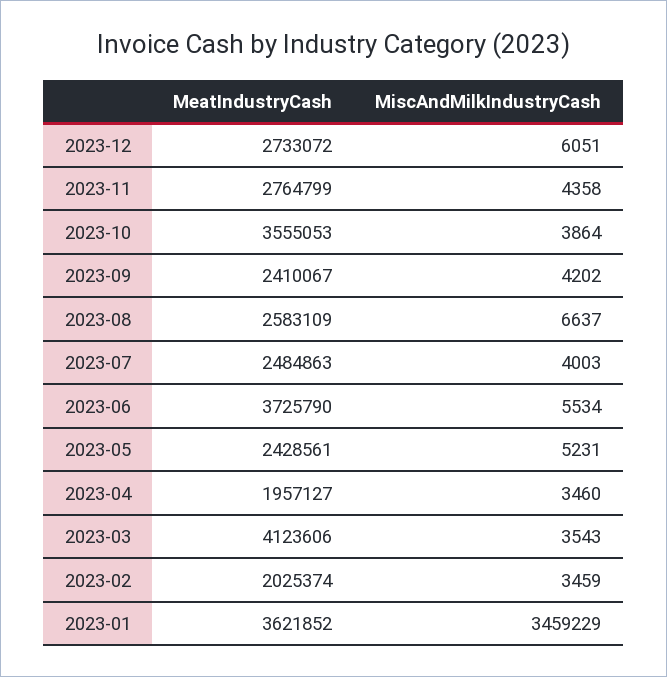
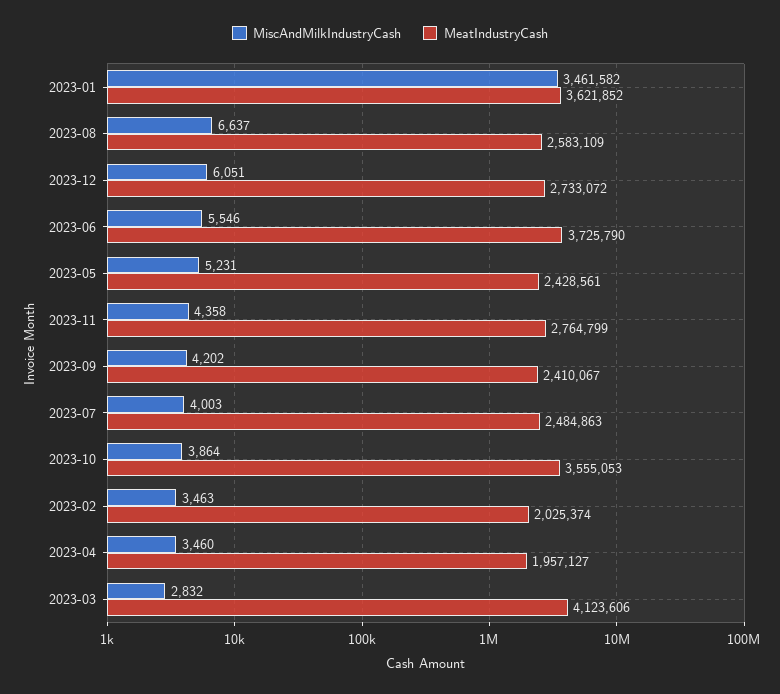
MiscAndMilkIndustryCash, 2023-06: 5534 -> 5546
MiscAndMilkIndustryCash, 2023-03: 3543 -> 2832
MiscAndMilkIndustryCash, 2023-02: 3459 -> 3463
MiscAndMilkIndustryCash, 2023-01: 3459229 -> 3461582

